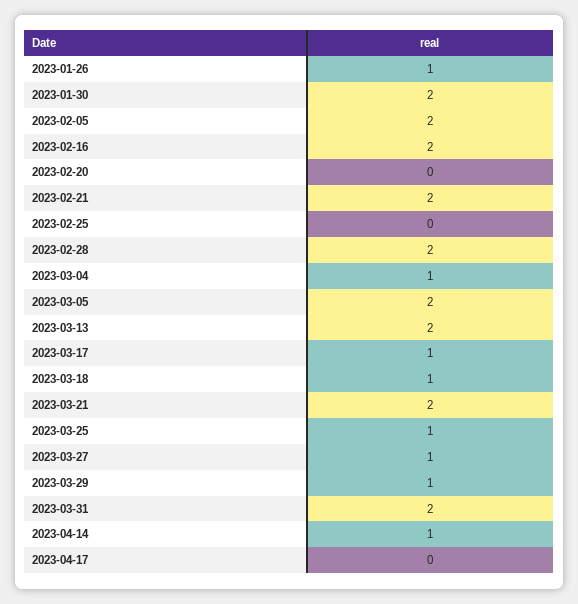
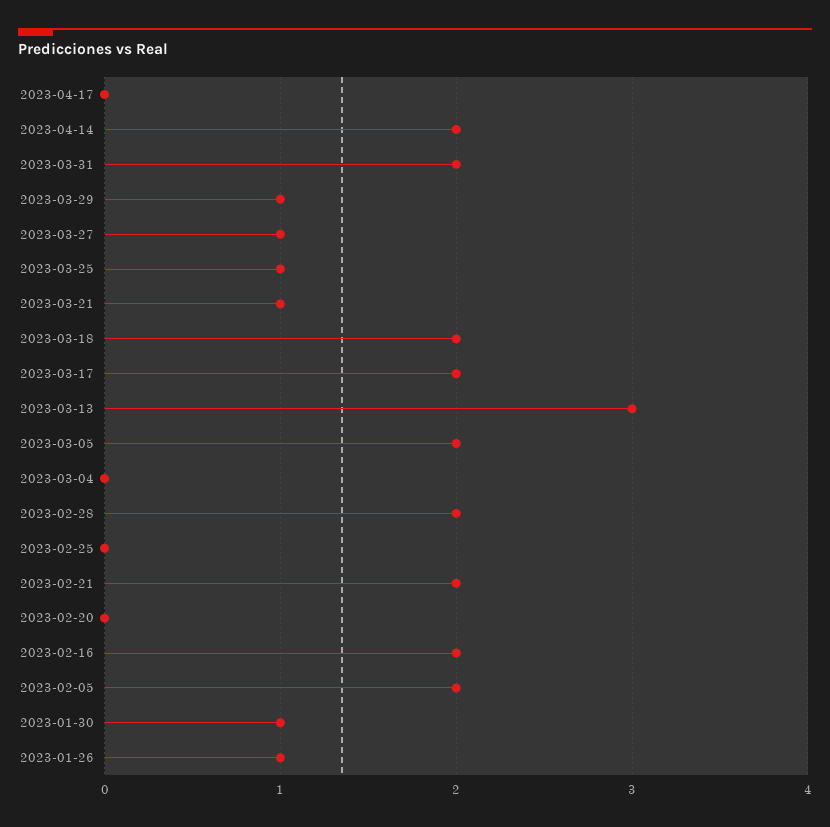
2023-01-30: 2 -> 1
2023-03-04: 1 -> 0
2023-03-13: 2 -> 3
2023-03-17: 1 -> 2
2023-03-18: 1 -> 2
2023-03-21: 2 -> 1
2023-04-14: 1 -> 2

